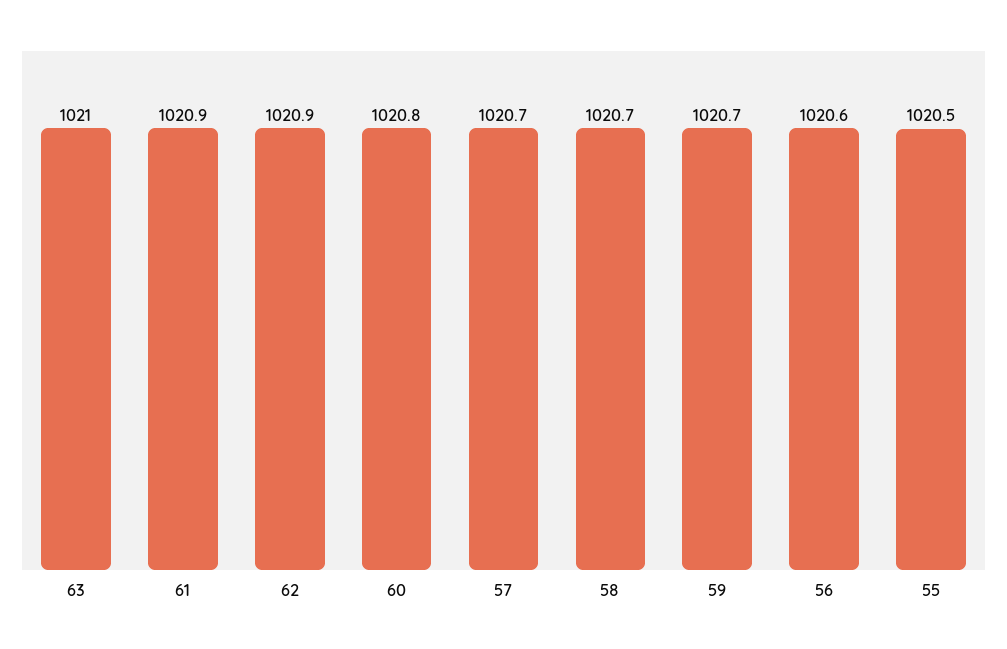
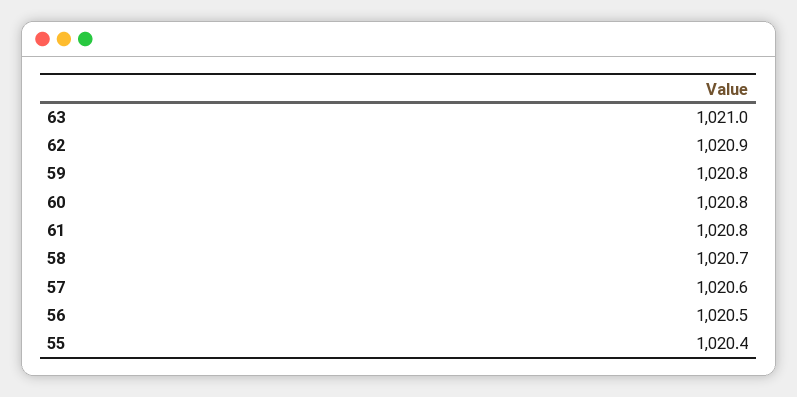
61: 1020.9 -> 1020.8
57: 1020.7 -> 1020.6
59: 1020.7 -> 1020.8
56: 1020.6 -> 1020.5
55: 1020.5 -> 1020.4

